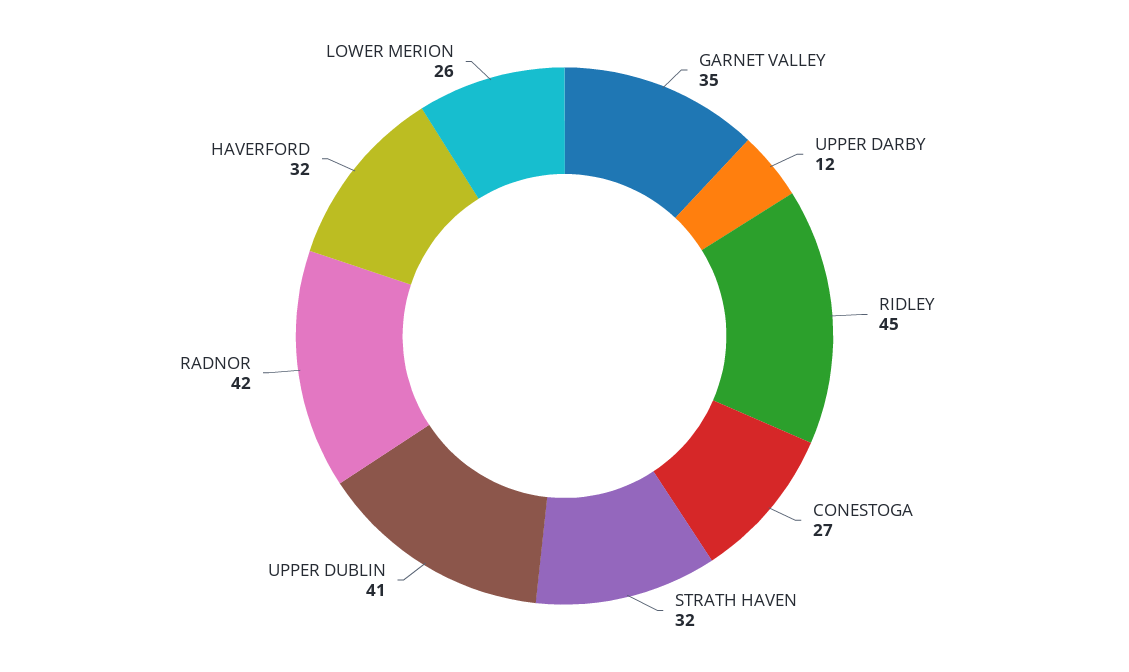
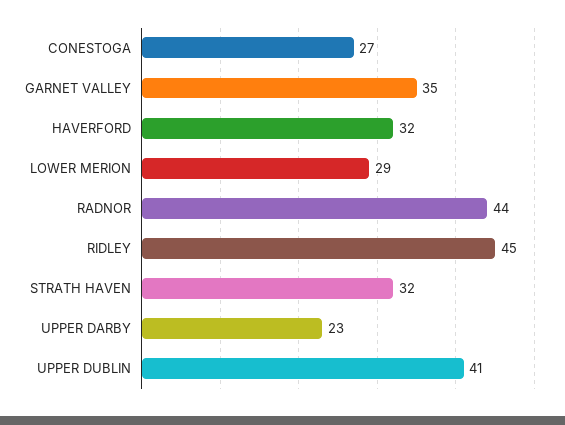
UPPER DARBY: 12 -> 23
RADNOR: 42 -> 44
LOWER MERION: 26 -> 29

